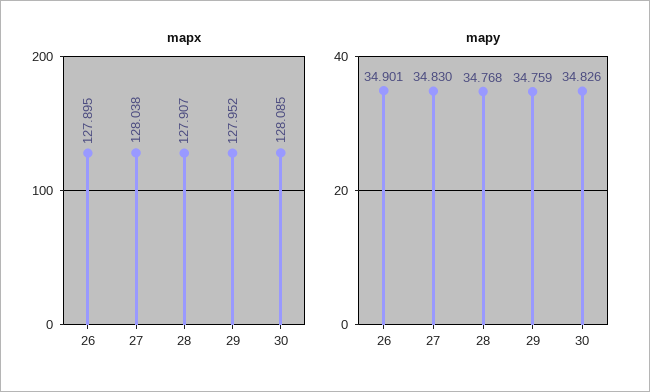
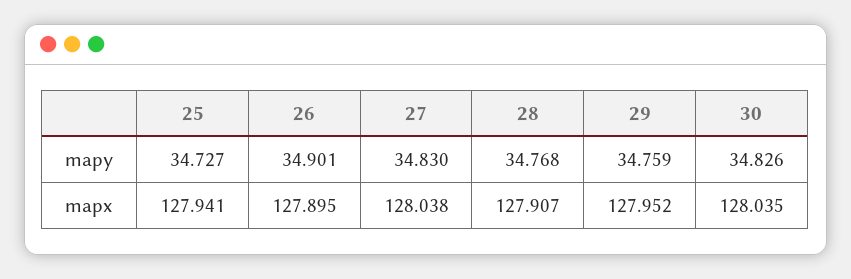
mapx, 30: 128.085 -> 128.035
mapy, 25: none -> 34.727
mapx, 25: none -> 127.941

